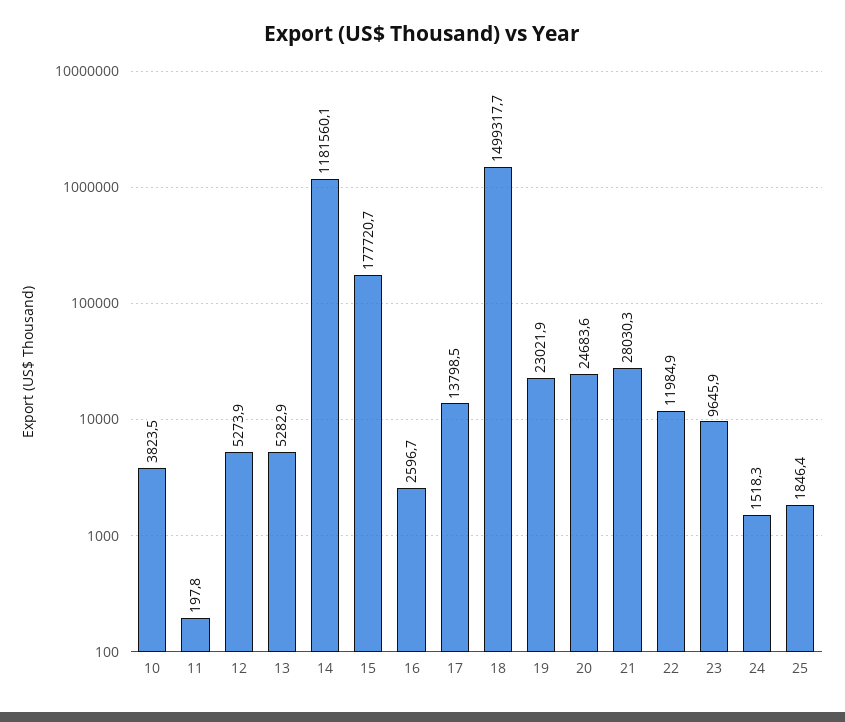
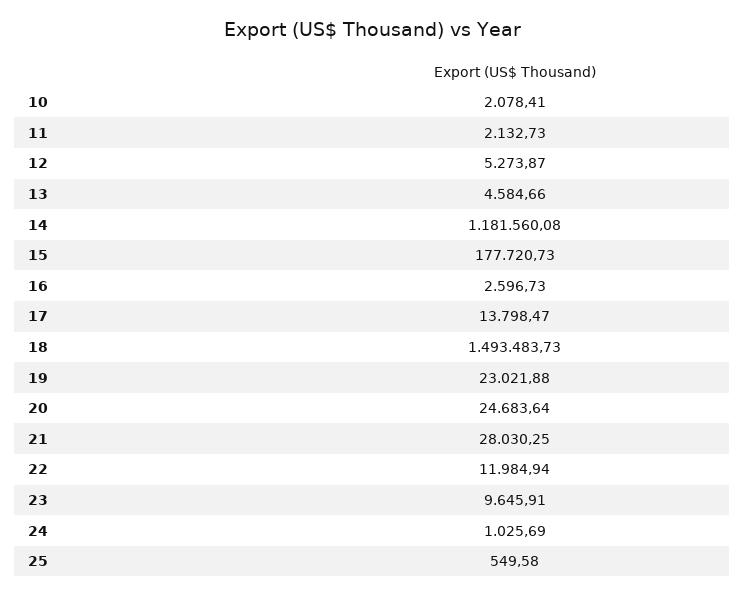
10: 3823.5 -> 2078.41
11: 197.8 -> 2132.73
13: 5282.9 -> 4584.66
18: 1499317.7 -> 1493483.73
24: 1518.3 -> 1025.69
25: 1846.4 -> 549.58

